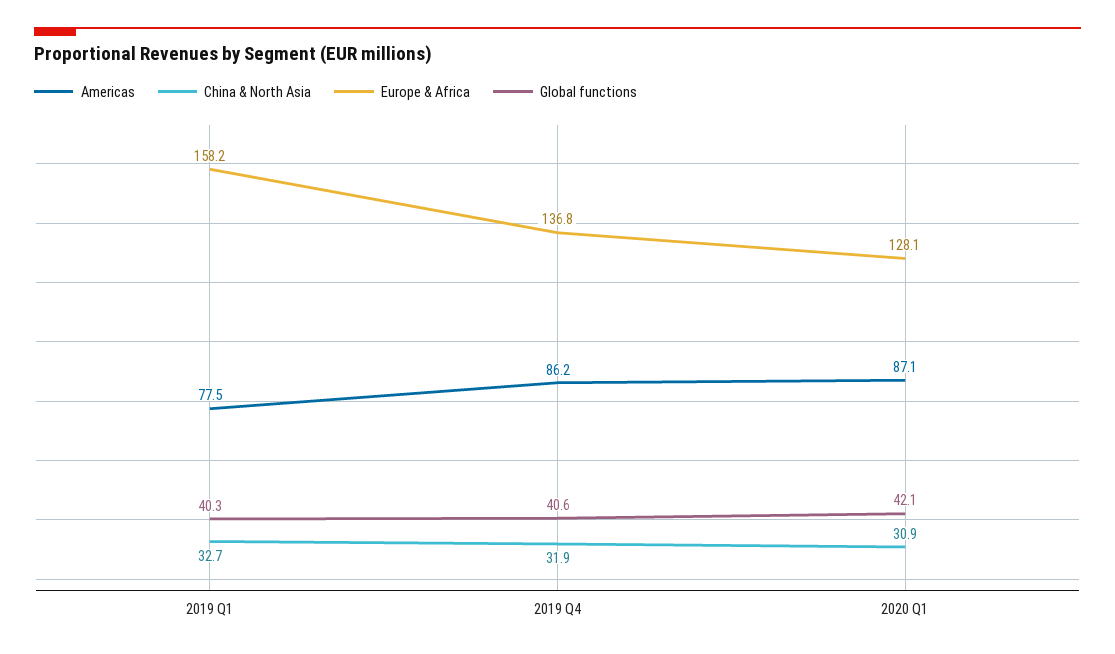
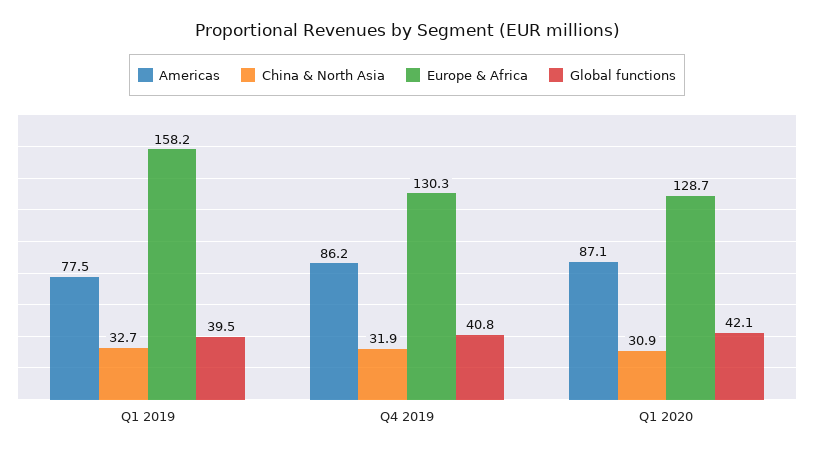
Global functions, 2019 Q1: 40.3 -> 39.5
Europe & Africa, 2019 Q4: 136.8 -> 130.3
Global functions, 2019 Q4: 40.6 -> 40.8
Europe & Africa, 2020 Q1: 128.1 -> 128.7

